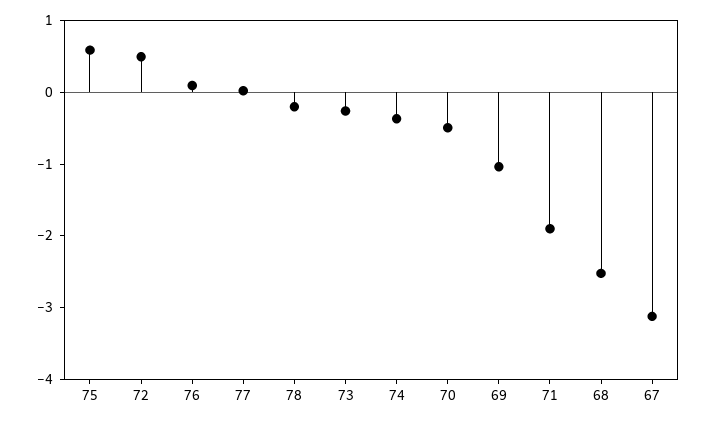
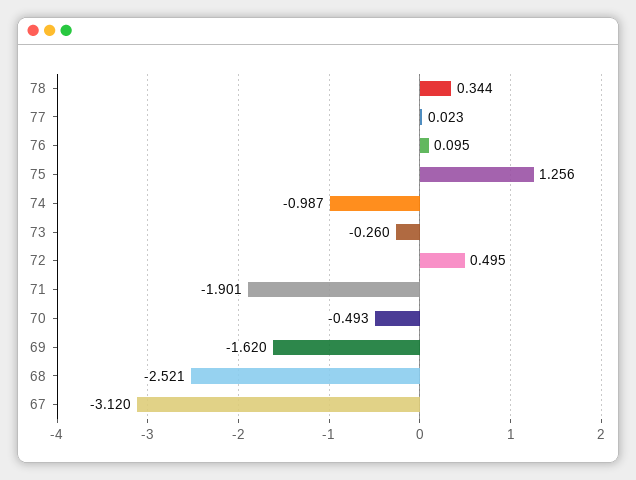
75: 0.6 -> 1.256
78: -0.2 -> 0.344
74: -0.4 -> -0.987
69: -1 -> -1.62

